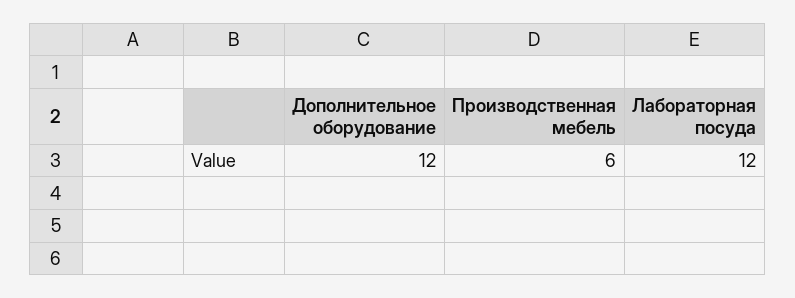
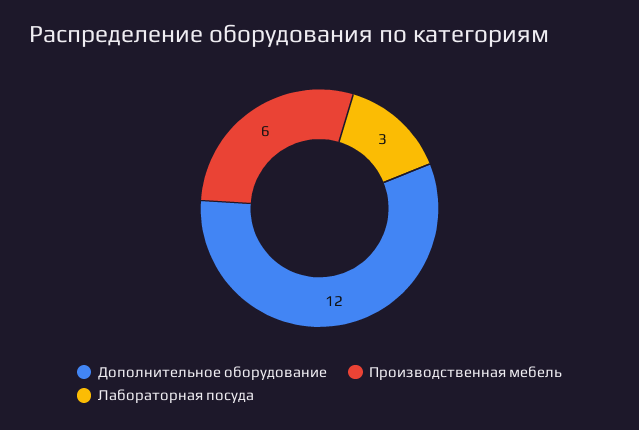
Лабораторная посуда: 12 -> 3

